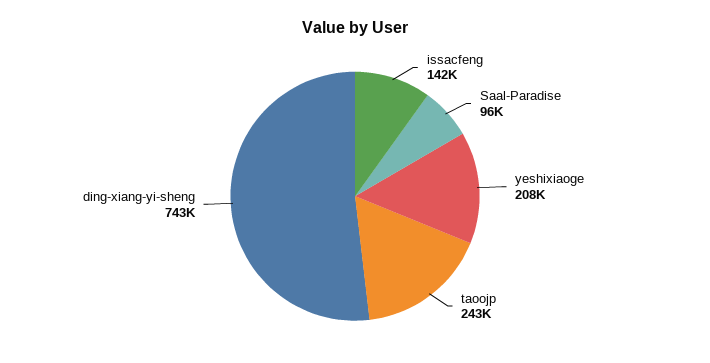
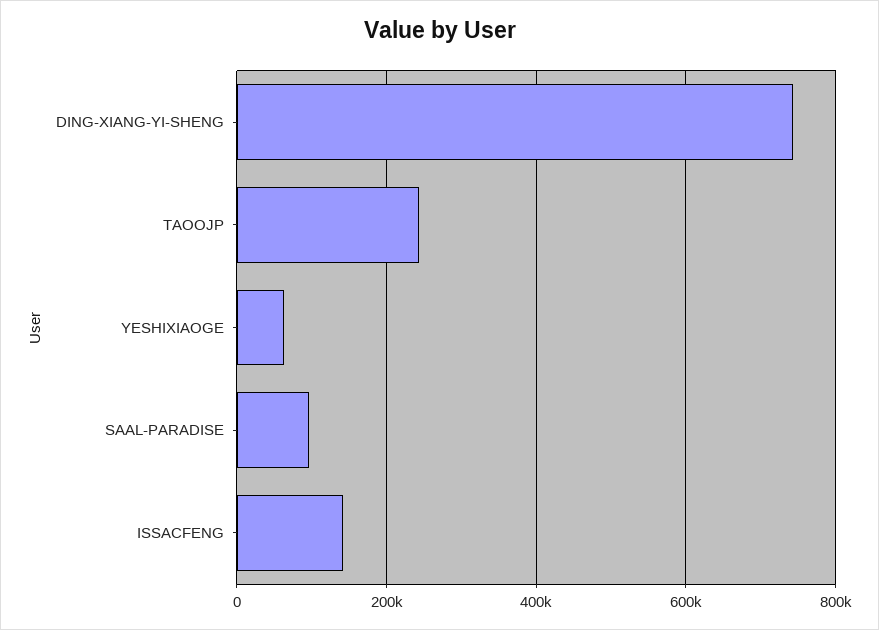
yeshixiaoge: 208000 -> 60000

